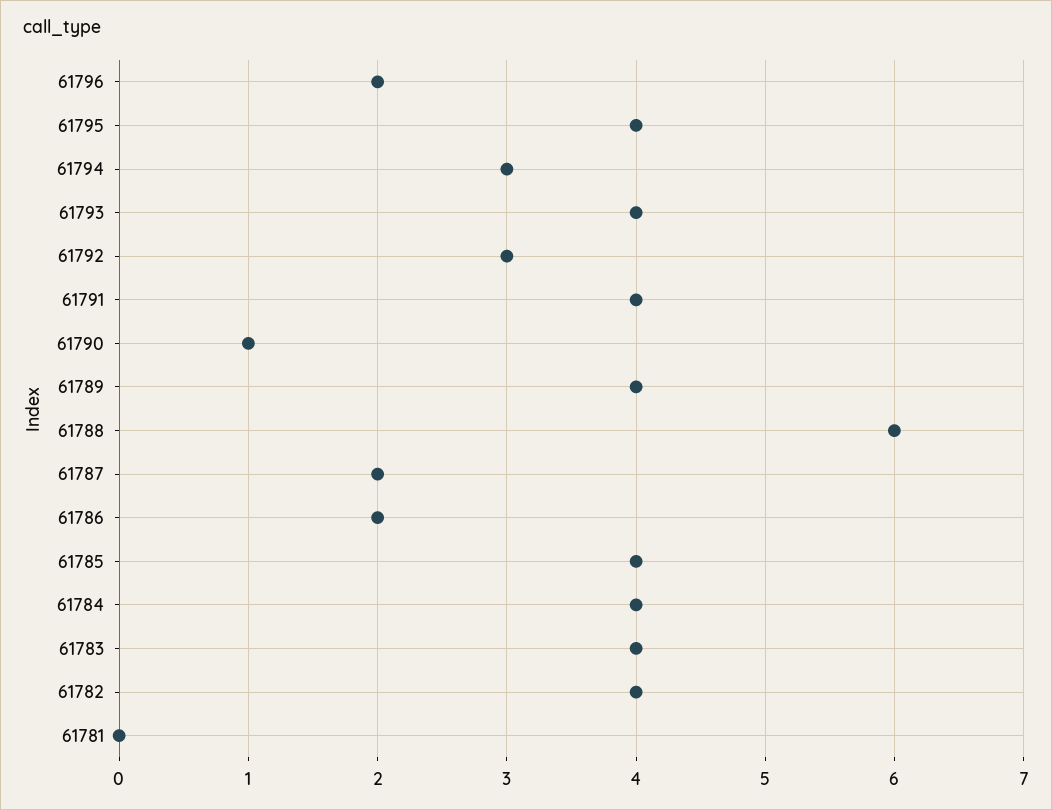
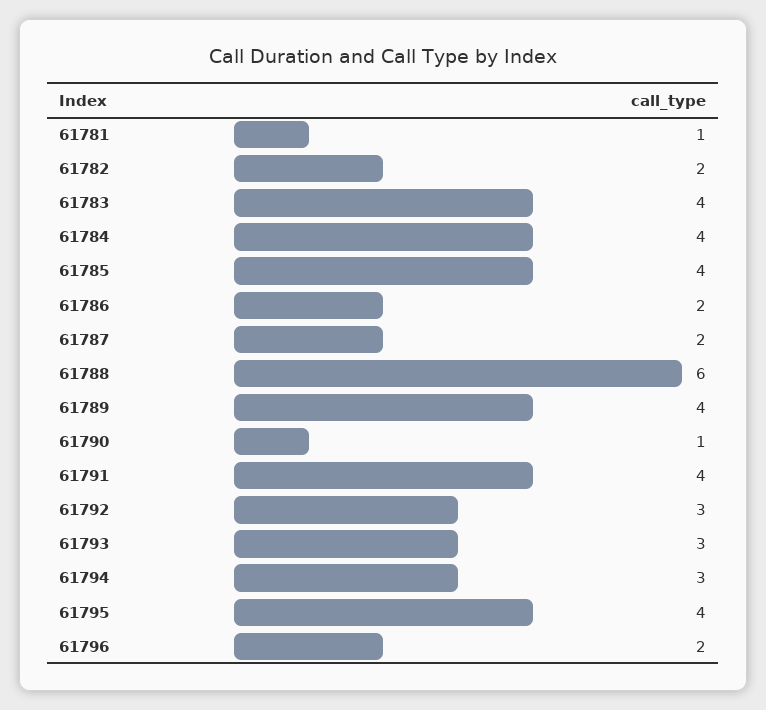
61793: 4 -> 3
61782: 4 -> 2
61781: 0 -> 1

